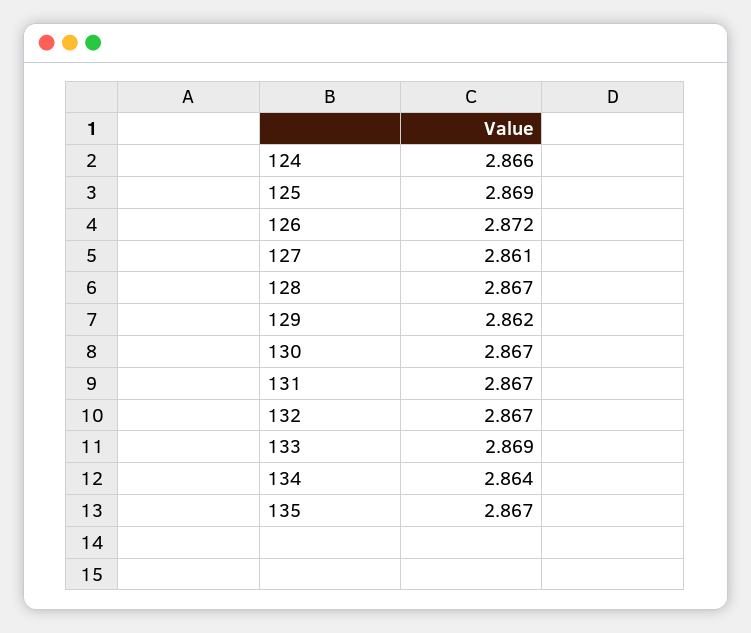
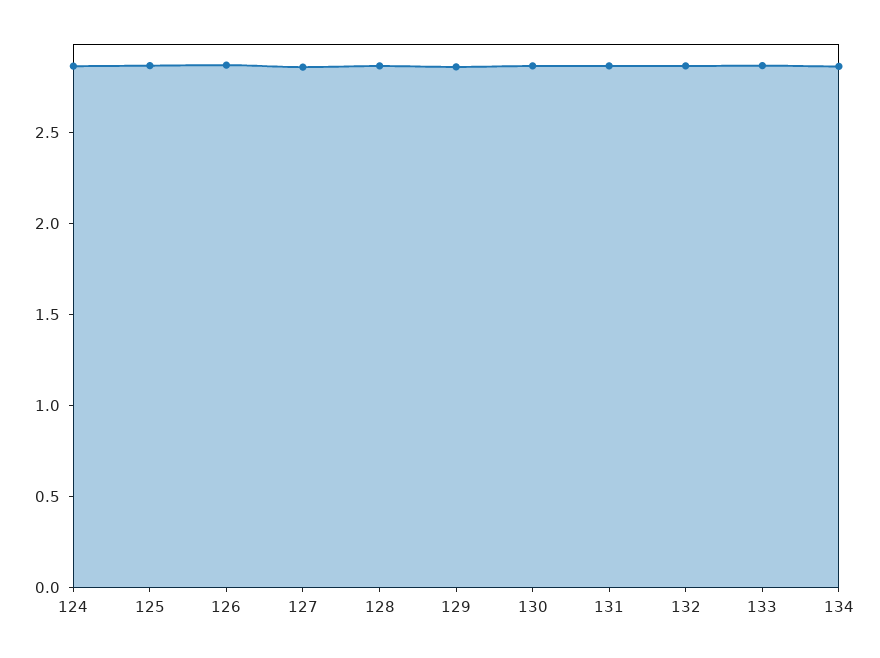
135: 2.867 -> none

